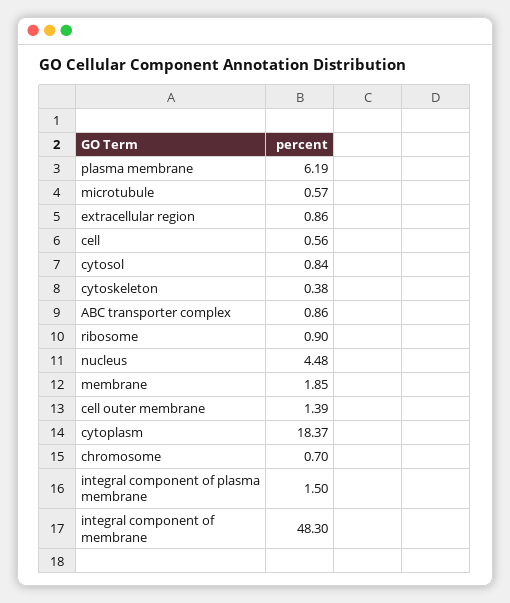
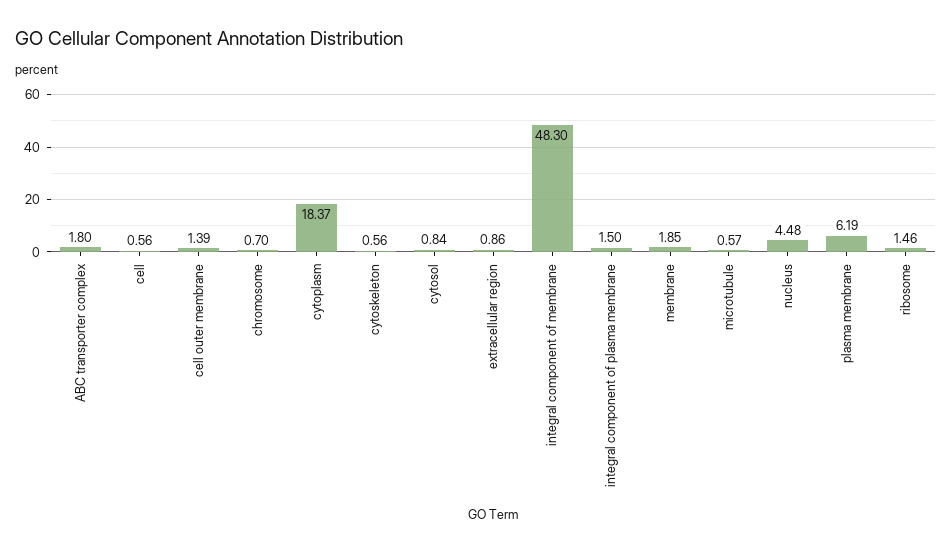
cytoskeleton: 0.38 -> 0.56
ABC transporter complex: 0.86 -> 1.8
ribosome: 0.9 -> 1.46

